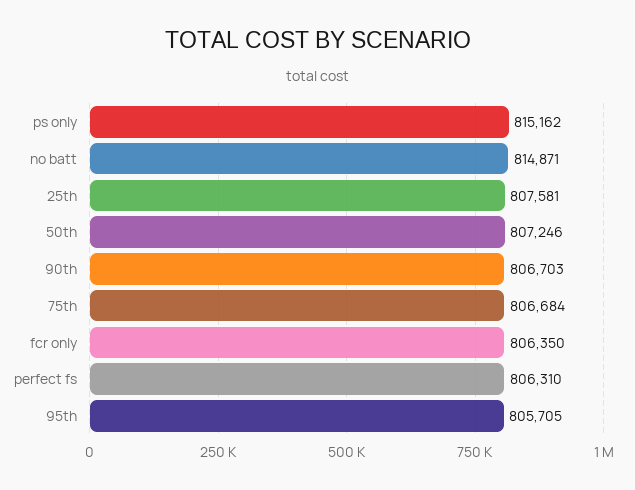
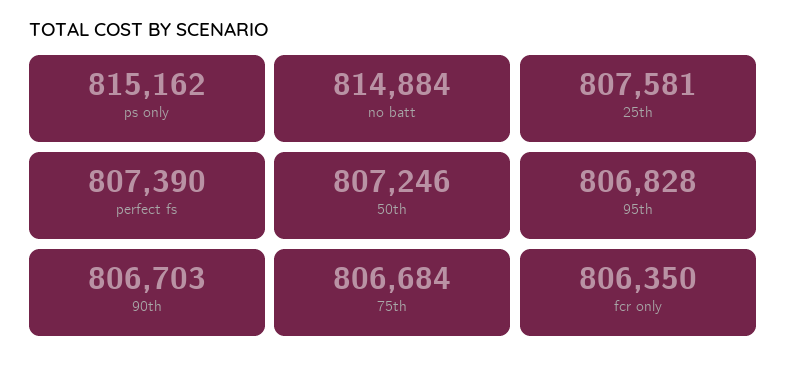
no batt: 814871 -> 814884
perfect fs: 806310 -> 807390
95th: 805705 -> 806828

